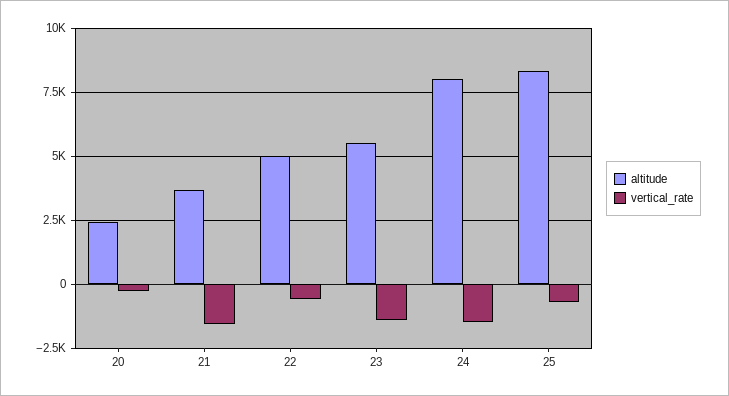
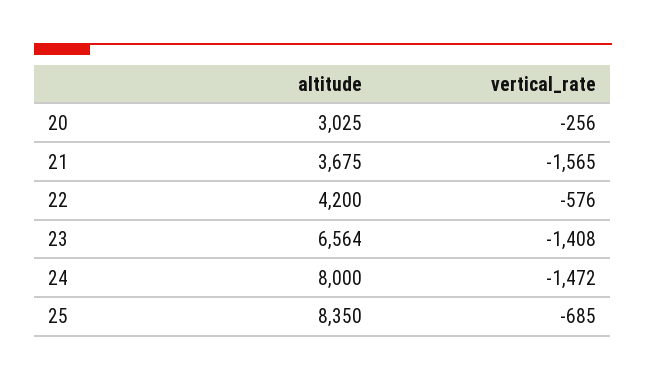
altitude, 20: 2500 -> 3025
altitude, 22: 5000 -> 4200
altitude, 23: 5500 -> 6564

